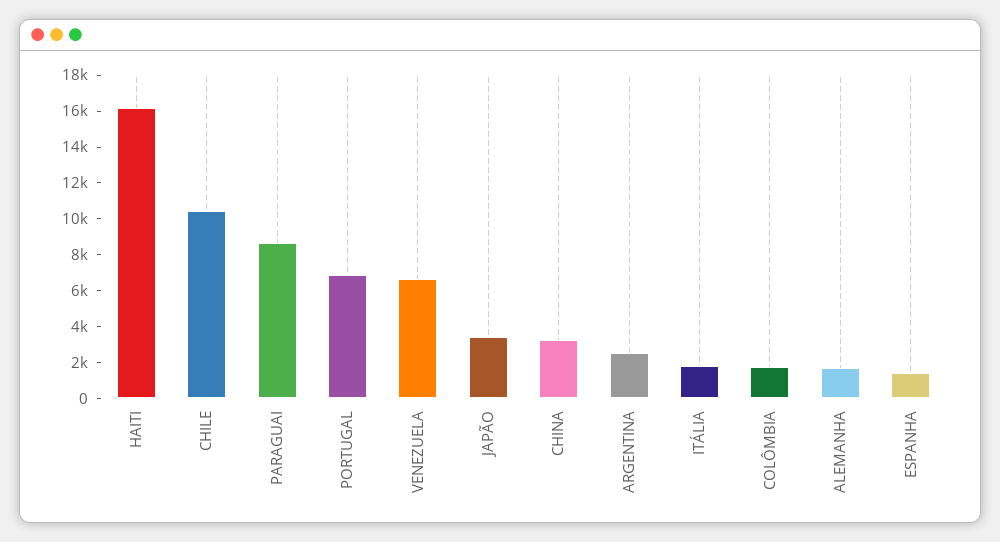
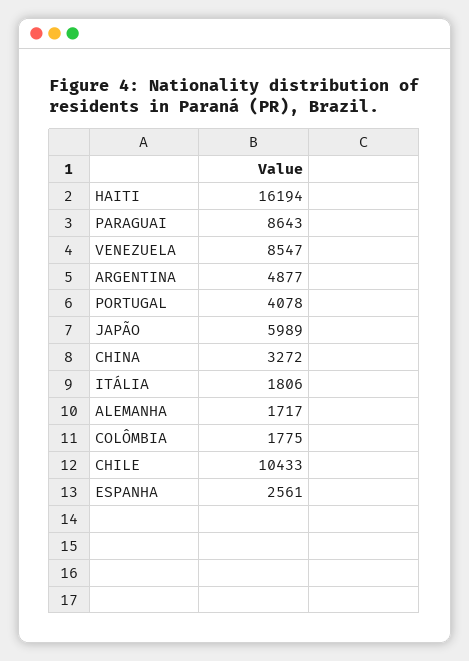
PORTUGAL: 7000 -> 4078
VENEZUELA: 6500 -> 8547
JAPÃO: 3500 -> 5989
ARGENTINA: 2500 -> 4877
ESPANHA: 1500 -> 2561

